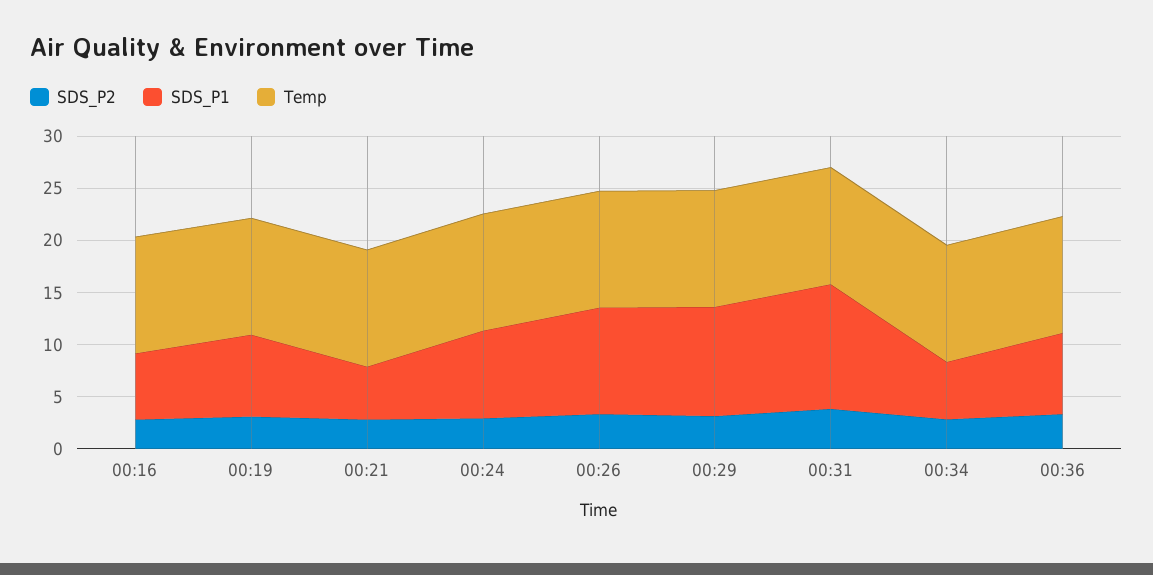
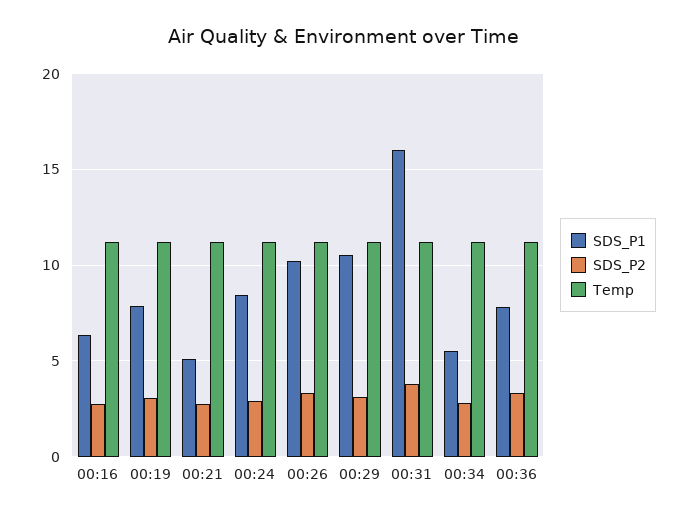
SDS_P1, 00:31: 12 -> 16

